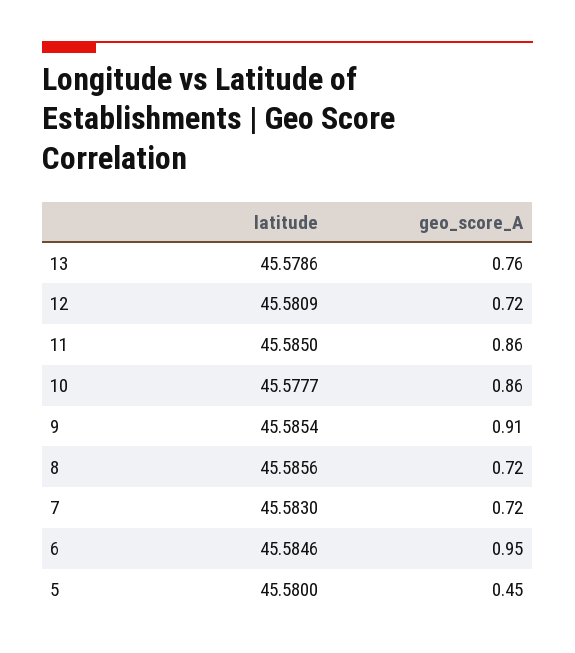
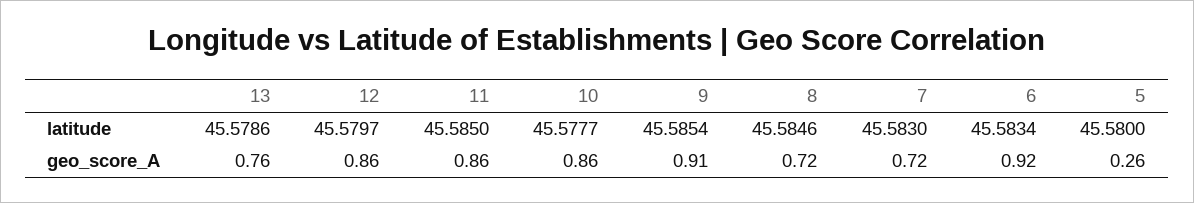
latitude, 12: 45.5809 -> 45.5797
geo_score_A, 12: 0.72 -> 0.86
latitude, 8: 45.5856 -> 45.5846
latitude, 6: 45.5846 -> 45.5834
geo_score_A, 6: 0.95 -> 0.92
geo_score_A, 5: 0.45 -> 0.26

